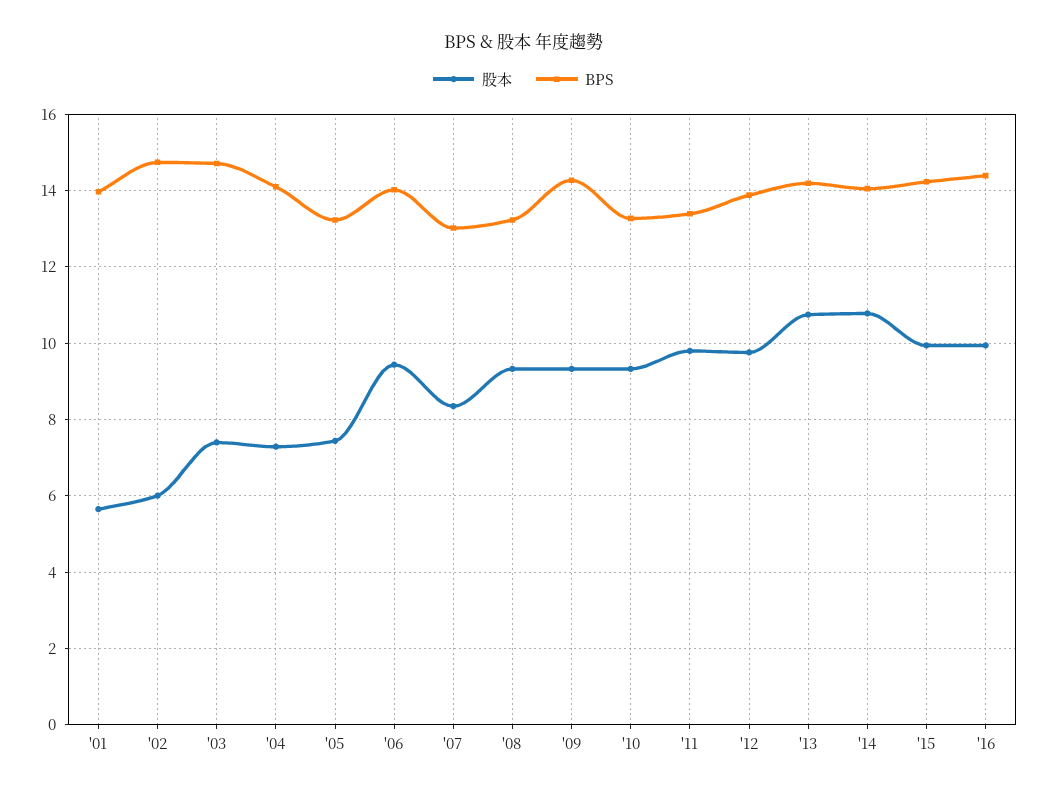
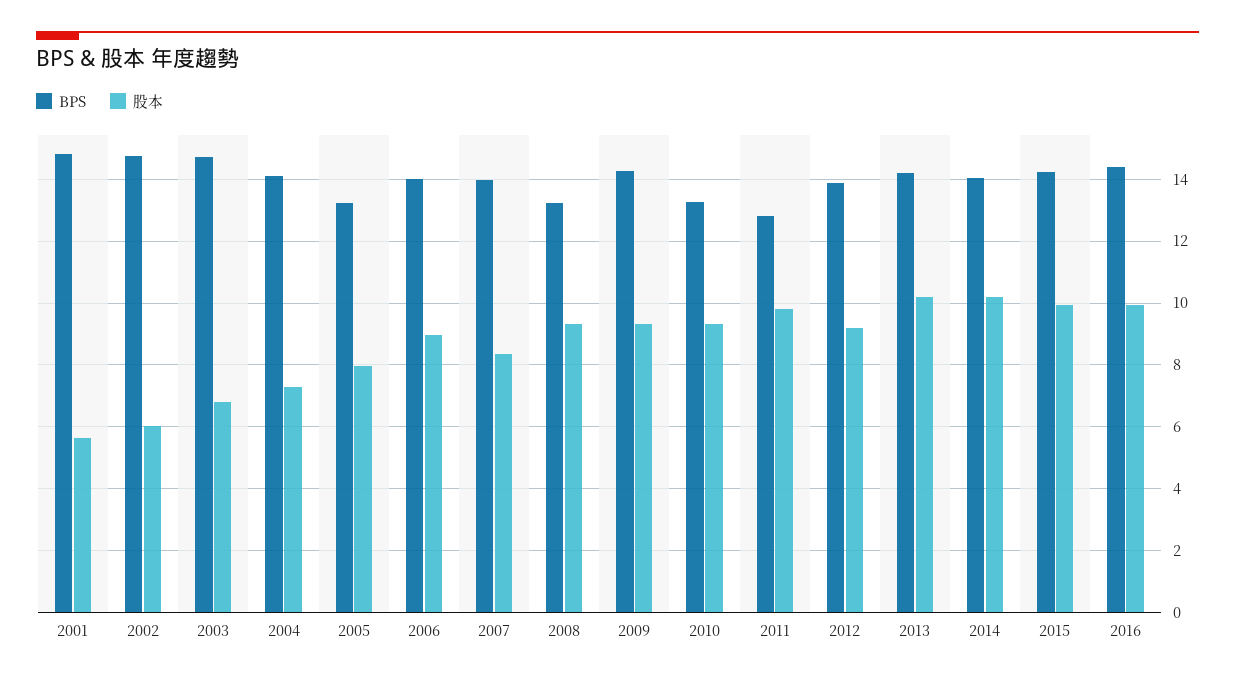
BPS, '01: 14 -> 14.8
股本, '03: 7.4 -> 6.8
股本, '05: 7.4 -> 8
股本, '06: 9.4 -> 9
BPS, '07: 13 -> 14
BPS, '11: 13.4 -> 12.8
股本, '12: 9.8 -> 9.2
股本, '13: 10.8 -> 10.2
股本, '14: 10.8 -> 10.2

